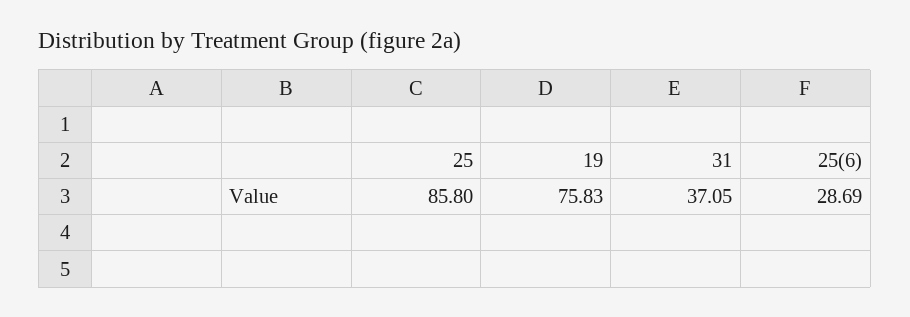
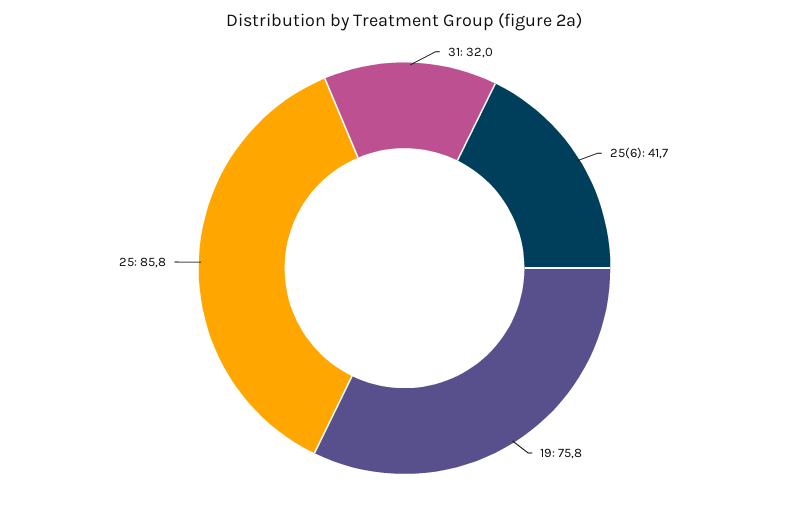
31: 37.05 -> 32
25(6): 28.69 -> 41.7

